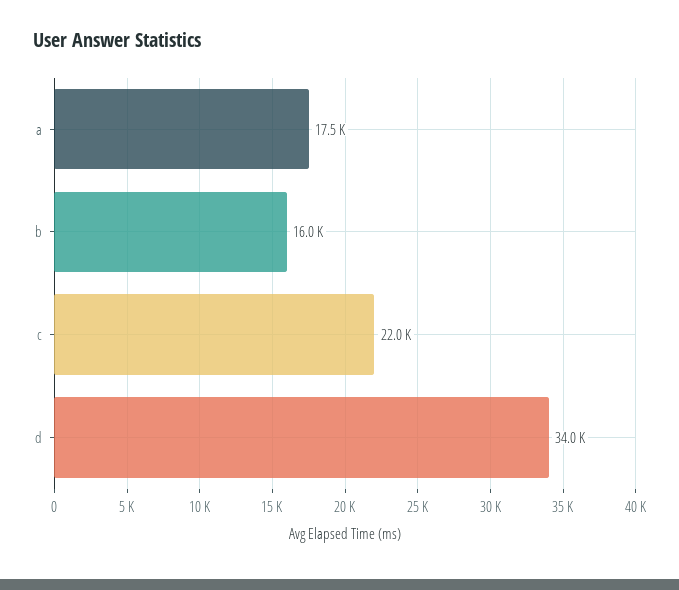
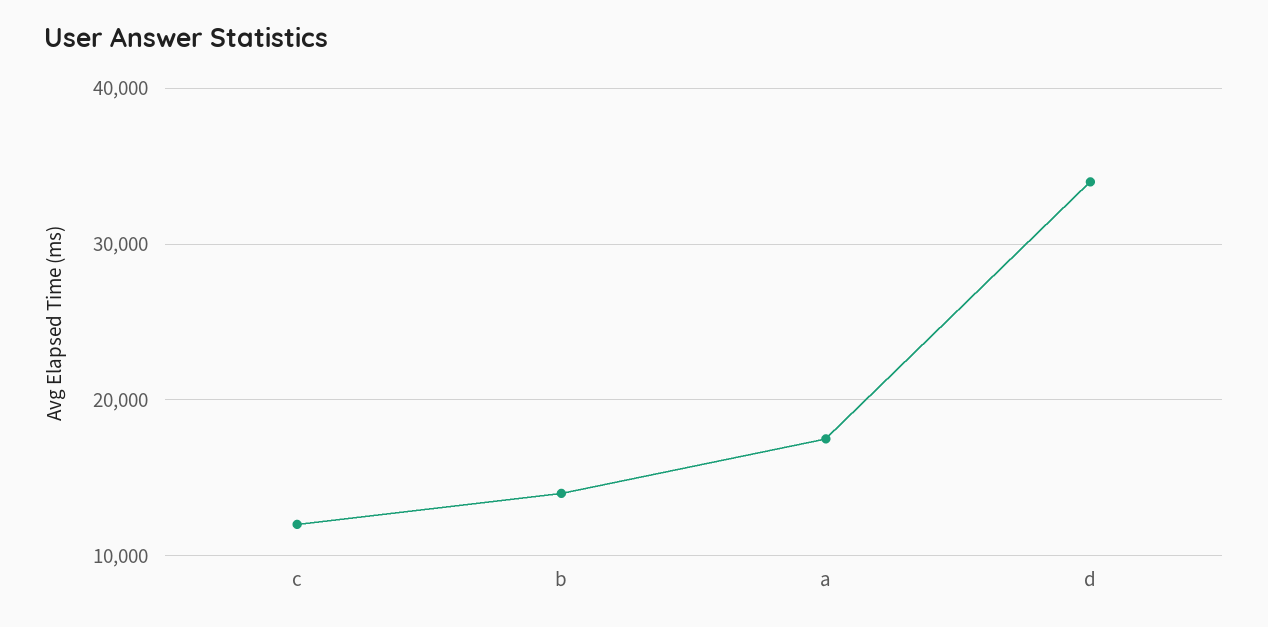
b: 16000 -> 14000
c: 22000 -> 12000

